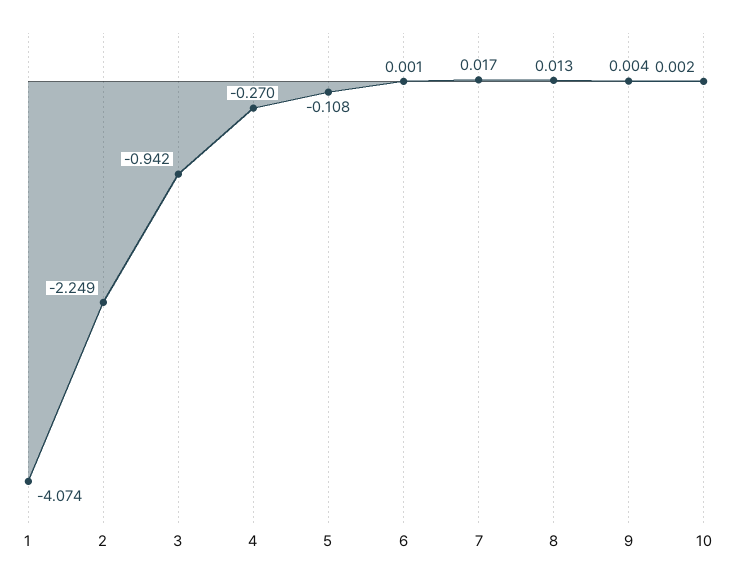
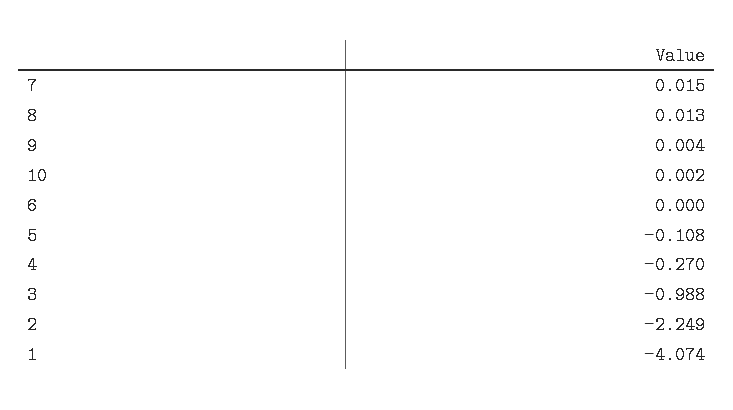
3: -0.942 -> -0.988
6: 0.001 -> 0
7: 0.017 -> 0.015

